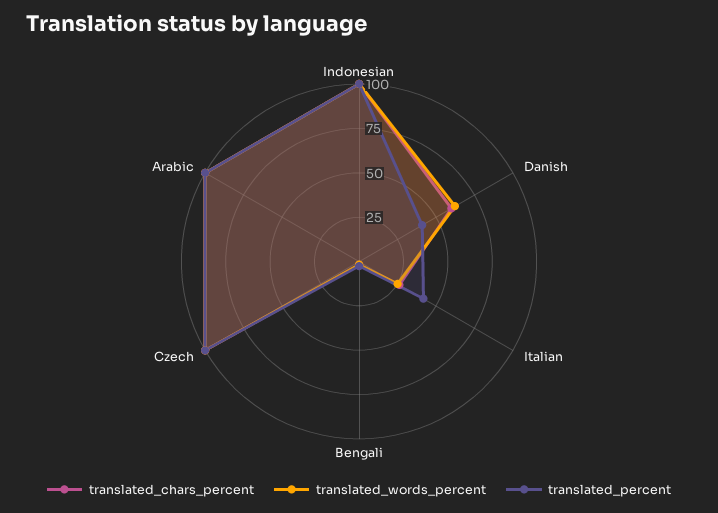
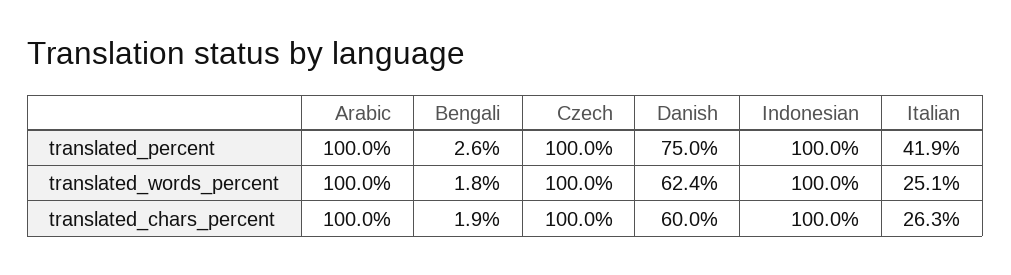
translated_percent, Danish: 40 -> 75

